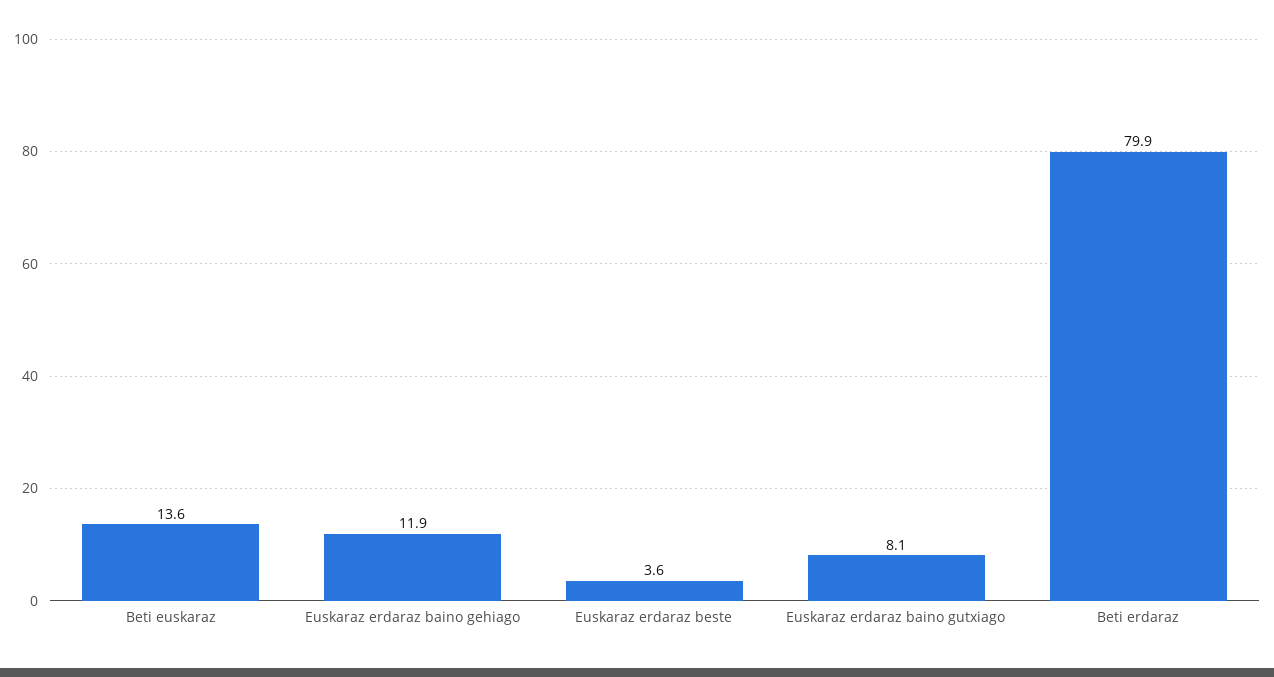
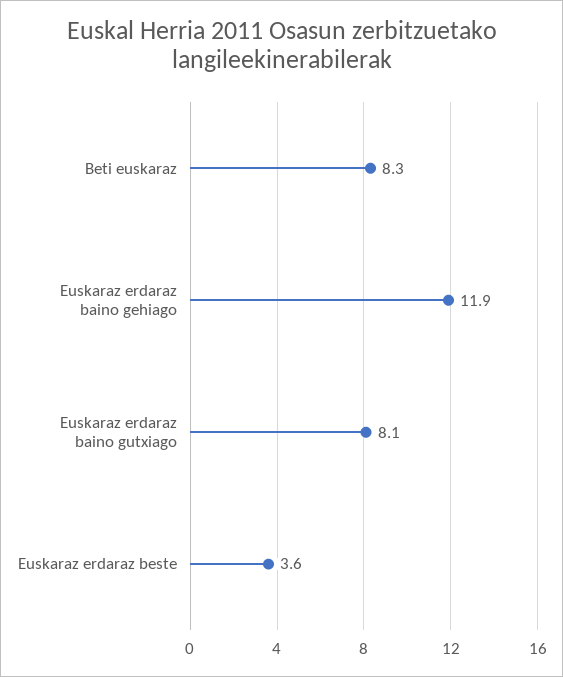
Beti euskaraz: 13.6 -> 8.3
Beti erdaraz: 79.9 -> none

